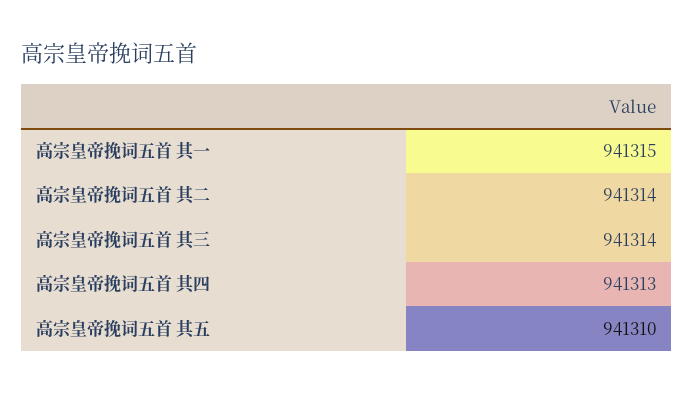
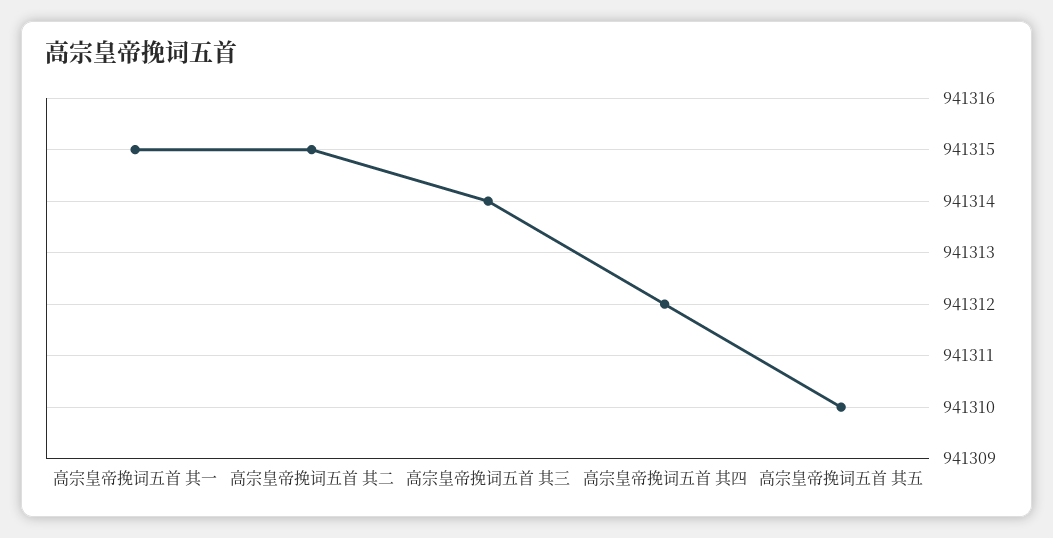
高宗皇帝挽词五首 其二: 941314 -> 941315
高宗皇帝挽词五首 其四: 941313 -> 941312

